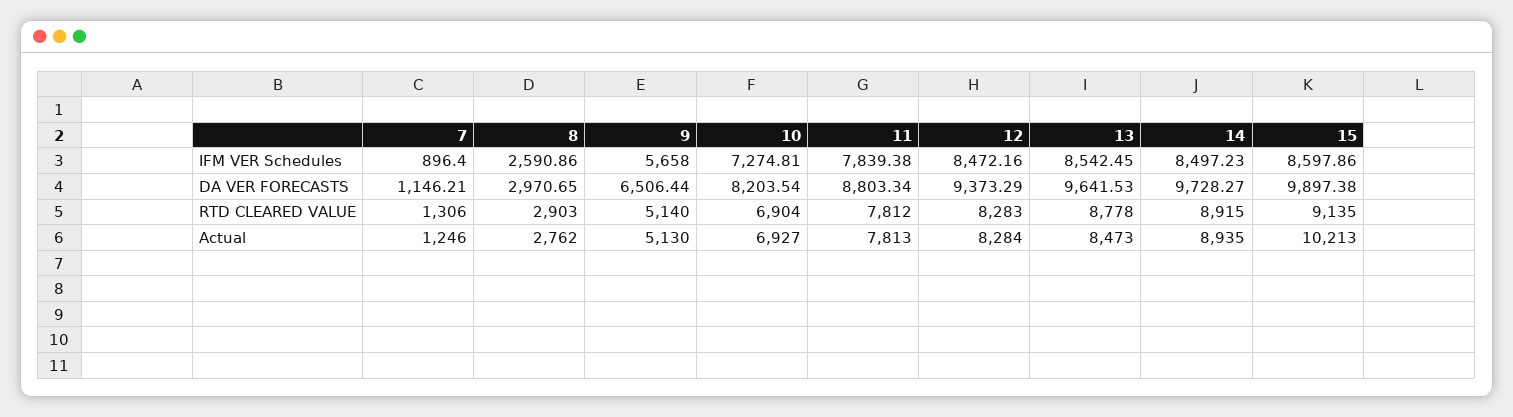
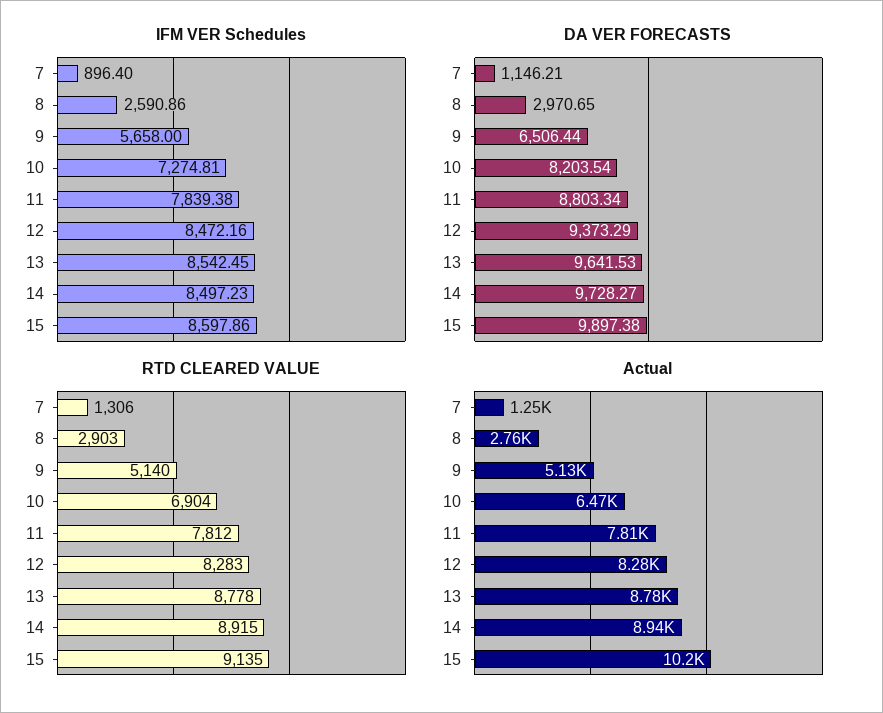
Actual, 10: 6927 -> 6470
Actual, 13: 8473 -> 8780

